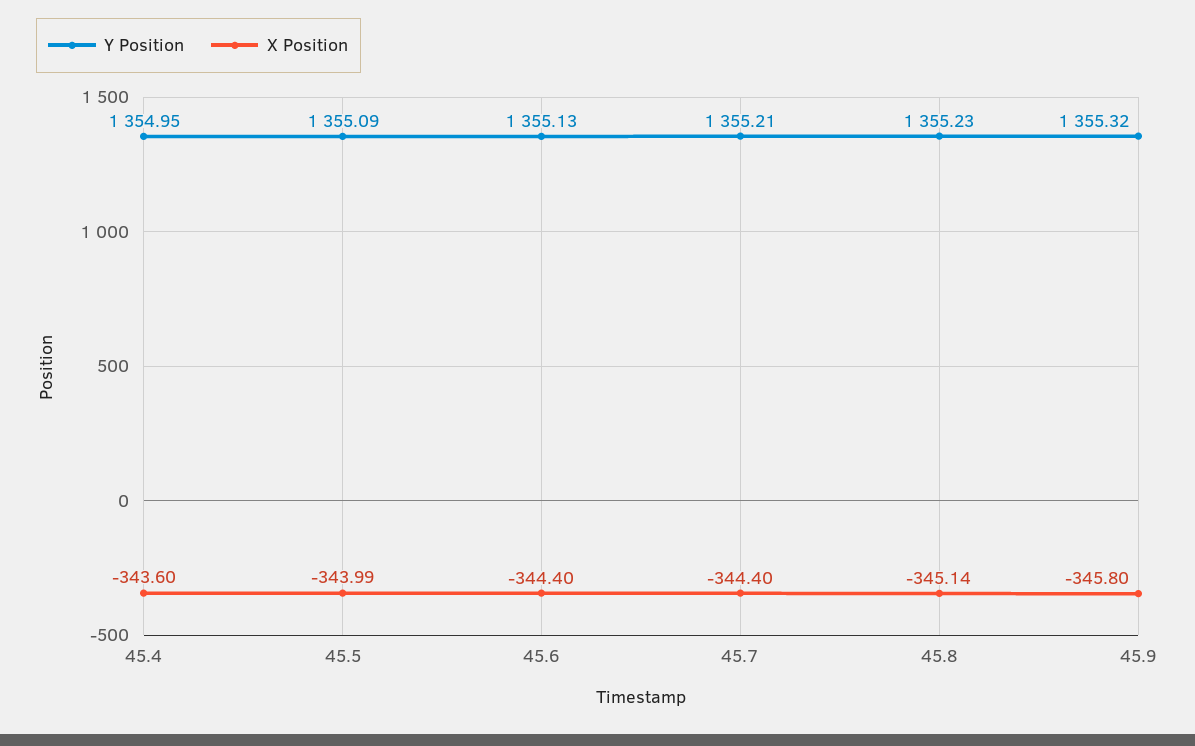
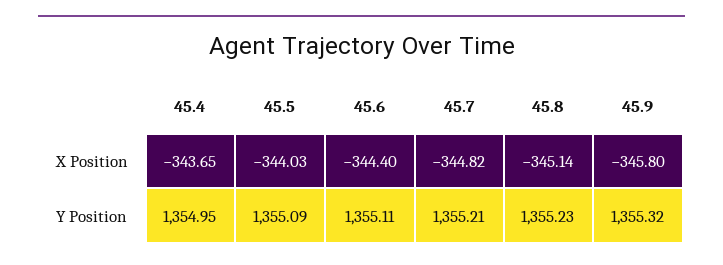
X Position, 45.4: -343.6 -> -343.65
X Position, 45.5: -343.99 -> -344.03
Y Position, 45.6: 1355.13 -> 1355.11
X Position, 45.7: -344.4 -> -344.82

